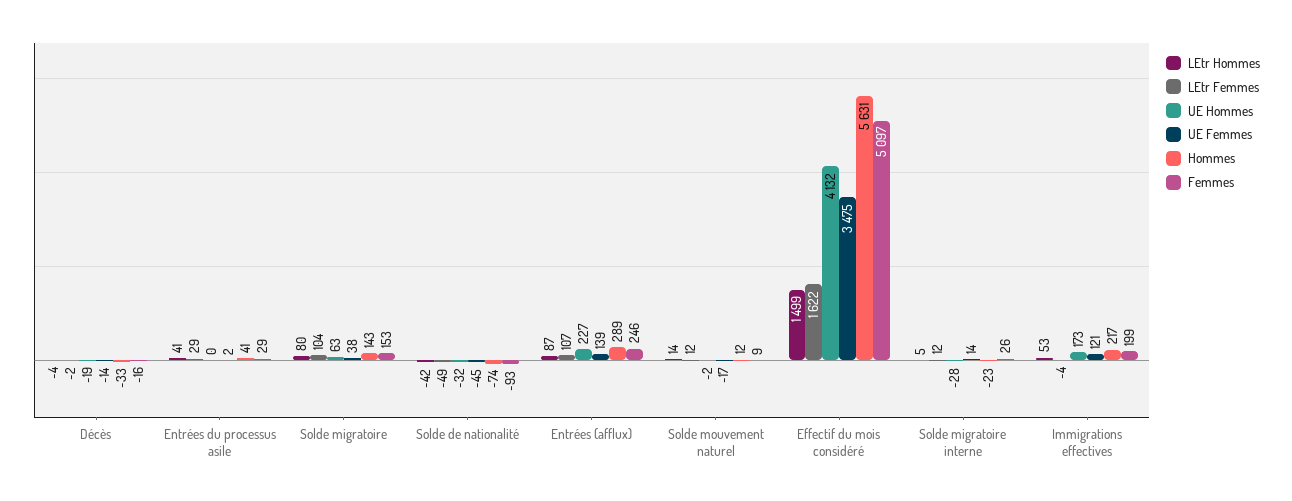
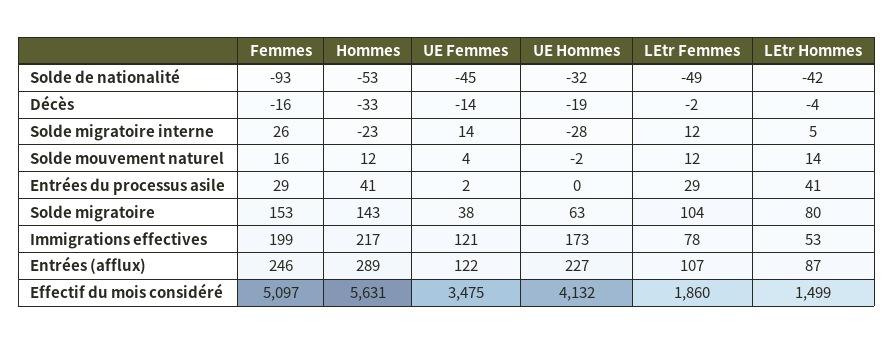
Hommes, Solde de nationalité: -74 -> -53
UE Femmes, Entrées (afflux): 139 -> 122
UE Femmes, Solde mouvement naturel: -17 -> 4
Femmes, Solde mouvement naturel: 9 -> 16
LEtr Femmes, Effectif du mois considéré: 1622 -> 1860
LEtr Femmes, Immigrations effectives: -4 -> 78

